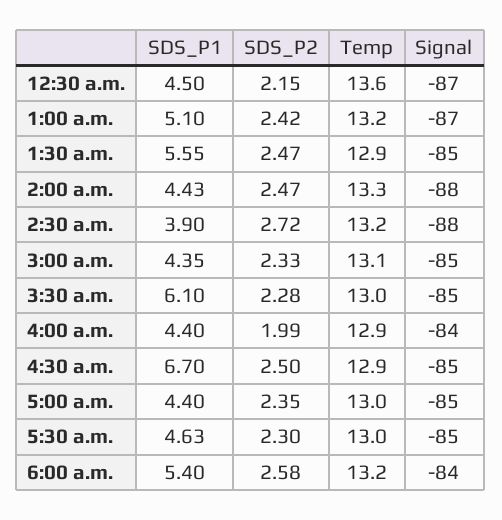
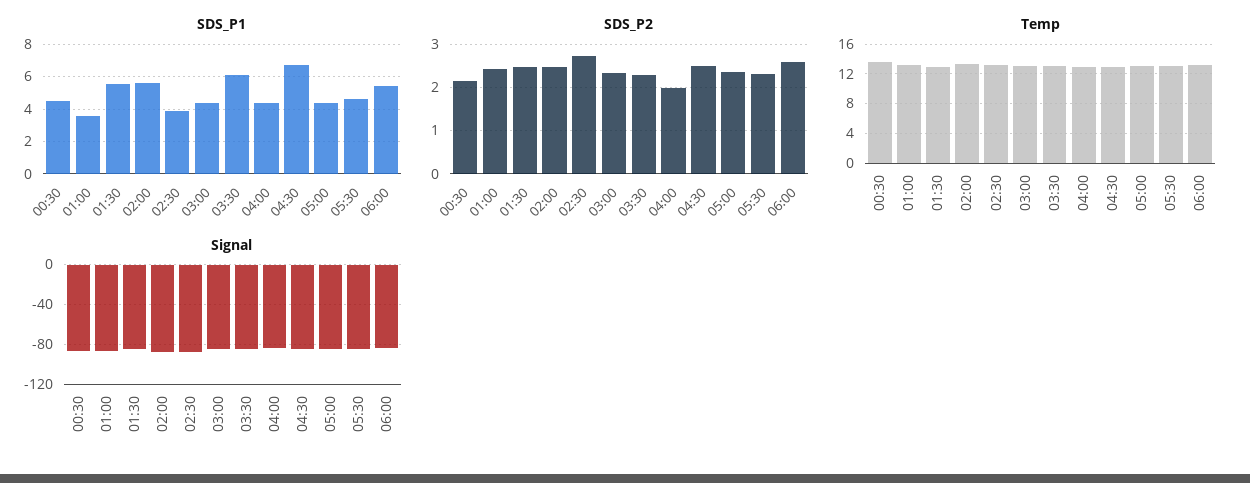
SDS_P1, 1:00 a.m.: 5.1 -> 3.5
SDS_P1, 2:00 a.m.: 4.43 -> 5.5

